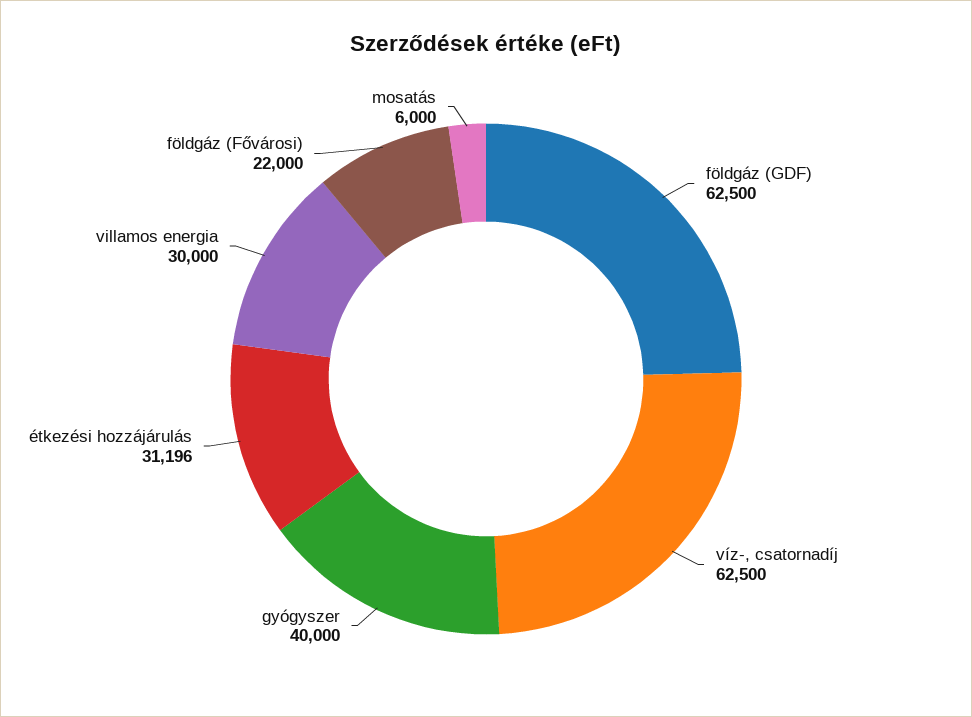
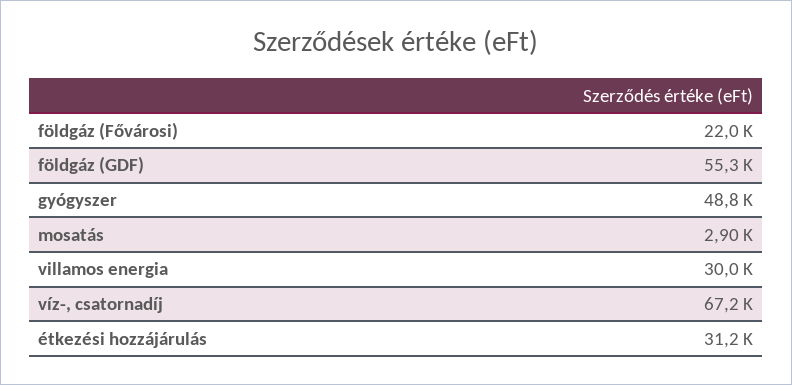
földgáz (GDF): 62500 -> 55300
víz-, csatornadíj: 62500 -> 67200
gyógyszer: 40000 -> 48800
mosatás: 6000 -> 2900

